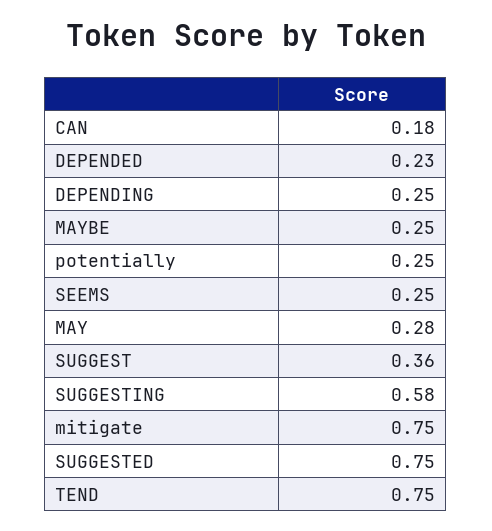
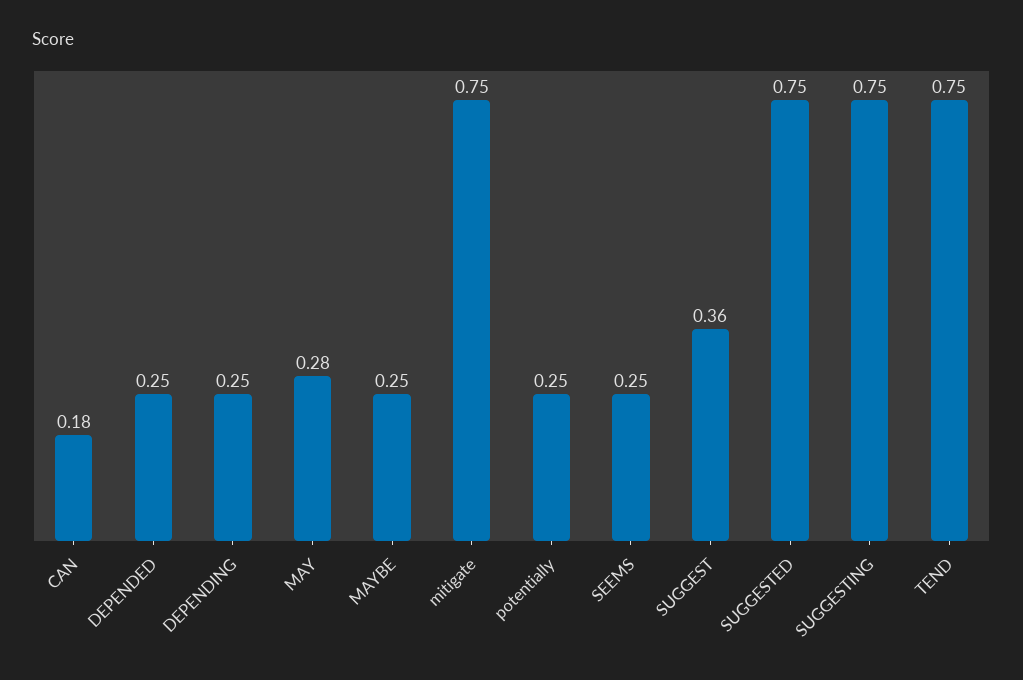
DEPENDED: 0.23 -> 0.25
SUGGESTING: 0.58 -> 0.75

